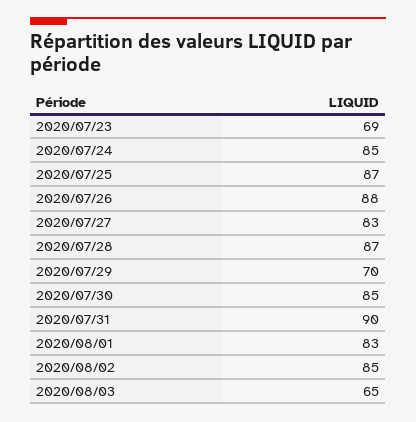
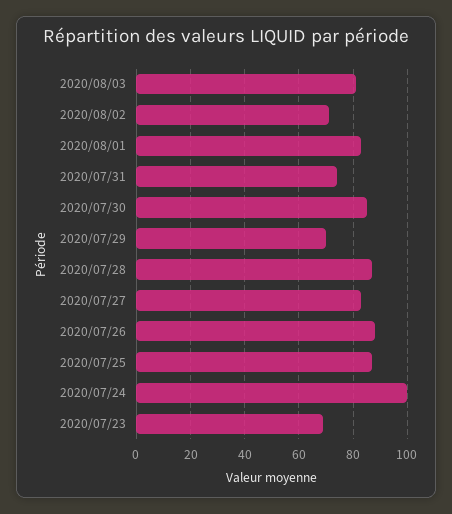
2020/07/24: 85 -> 100
2020/07/31: 90 -> 75
2020/08/02: 85 -> 70
2020/08/03: 65 -> 80

